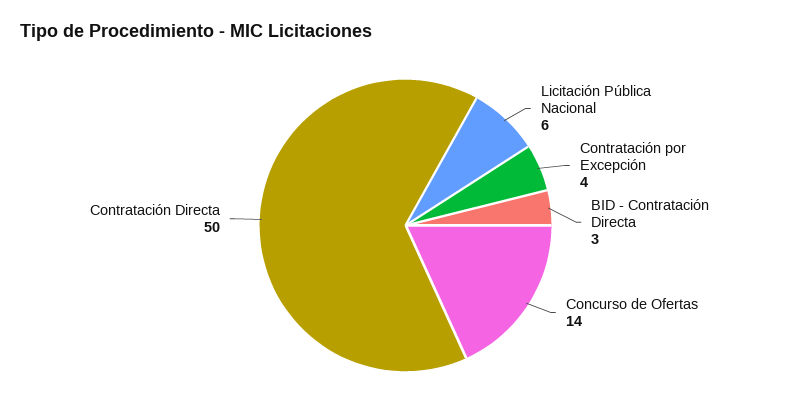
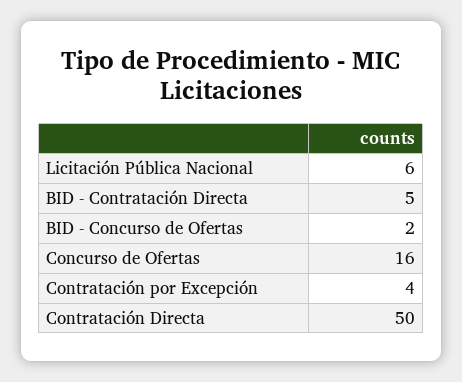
BID - Contratación Directa: 3 -> 5
Concurso de Ofertas: 14 -> 16
BID - Concurso de Ofertas: none -> 2

